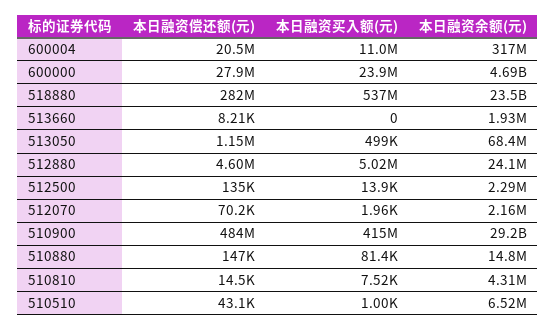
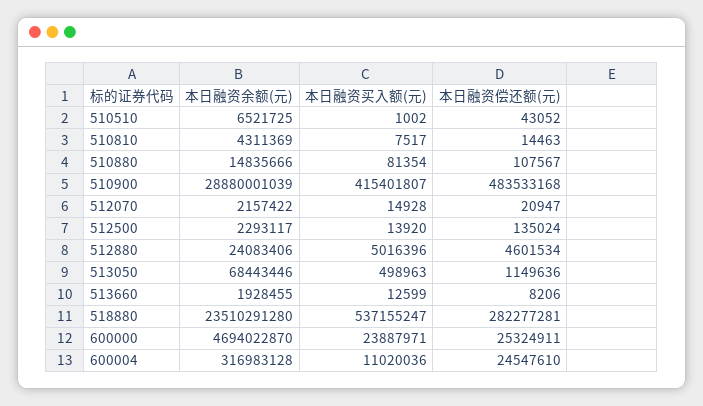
本日融资偿还额(元), 600004: 20500000 -> 24547610
本日融资偿还额(元), 600000: 27900000 -> 25324911
本日融资买入额(元), 513660: 0 -> 12599
本日融资偿还额(元), 512070: 70200 -> 20947
本日融资买入额(元), 512070: 1960 -> 14928
本日融资余额(元), 510900: 29200000000 -> 28880001039
本日融资偿还额(元), 510880: 147000 -> 107567

